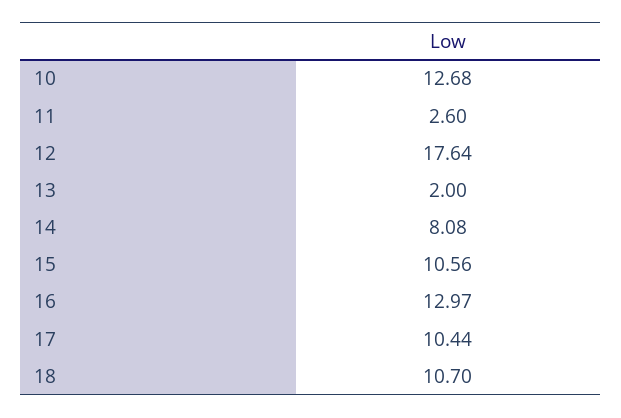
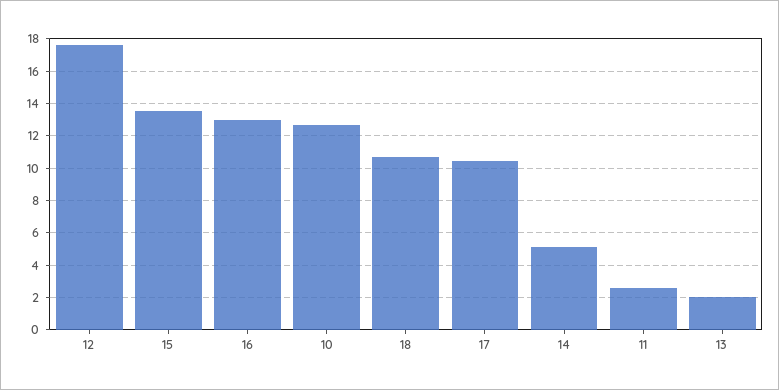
14: 8.08 -> 5
15: 10.56 -> 13.5

